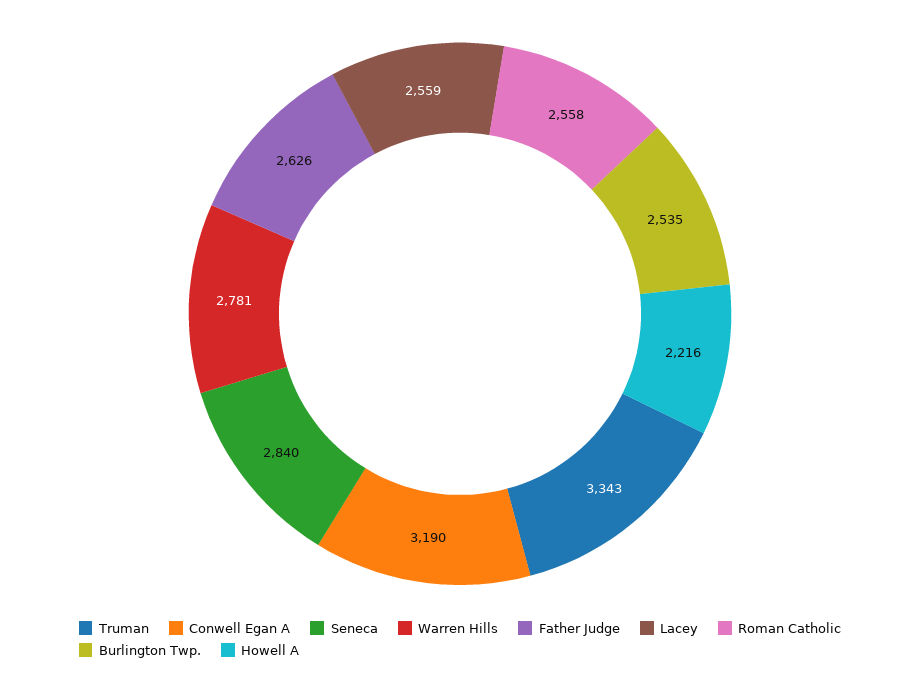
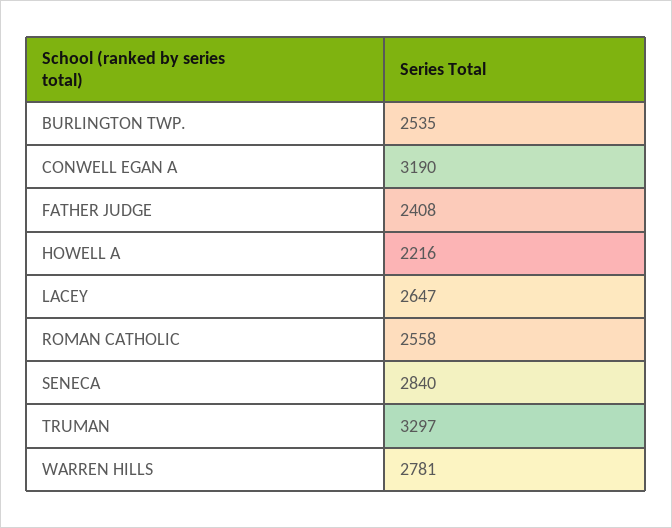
Truman: 3343 -> 3297
Father Judge: 2626 -> 2408
Lacey: 2559 -> 2647

